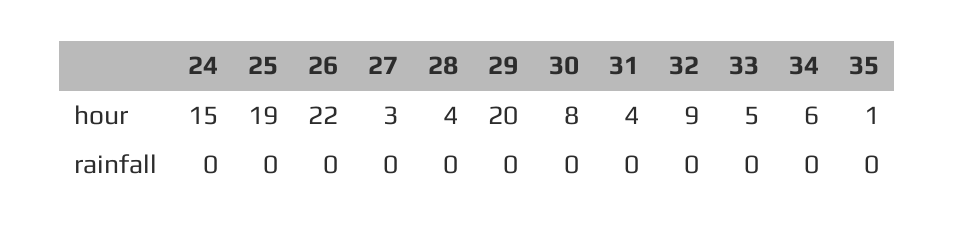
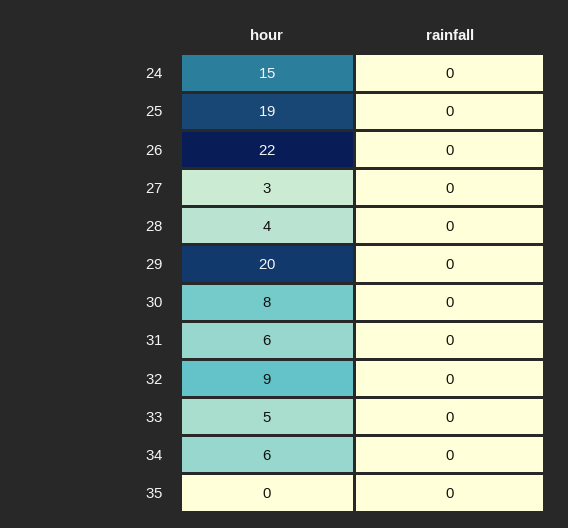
31, hour: 4 -> 6
35, hour: 1 -> 0

